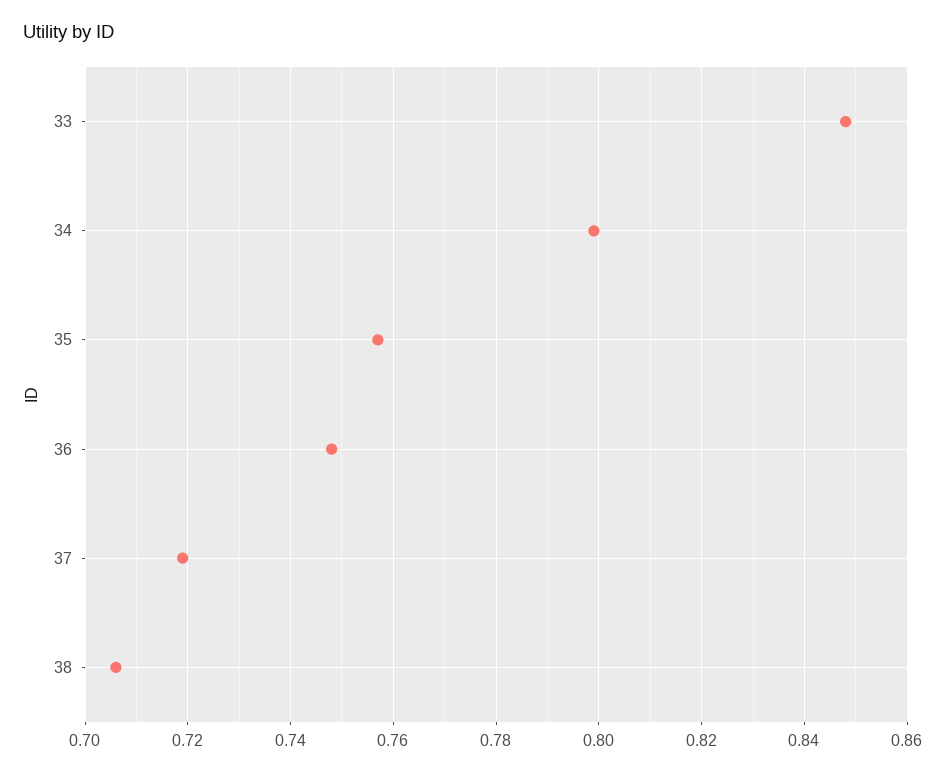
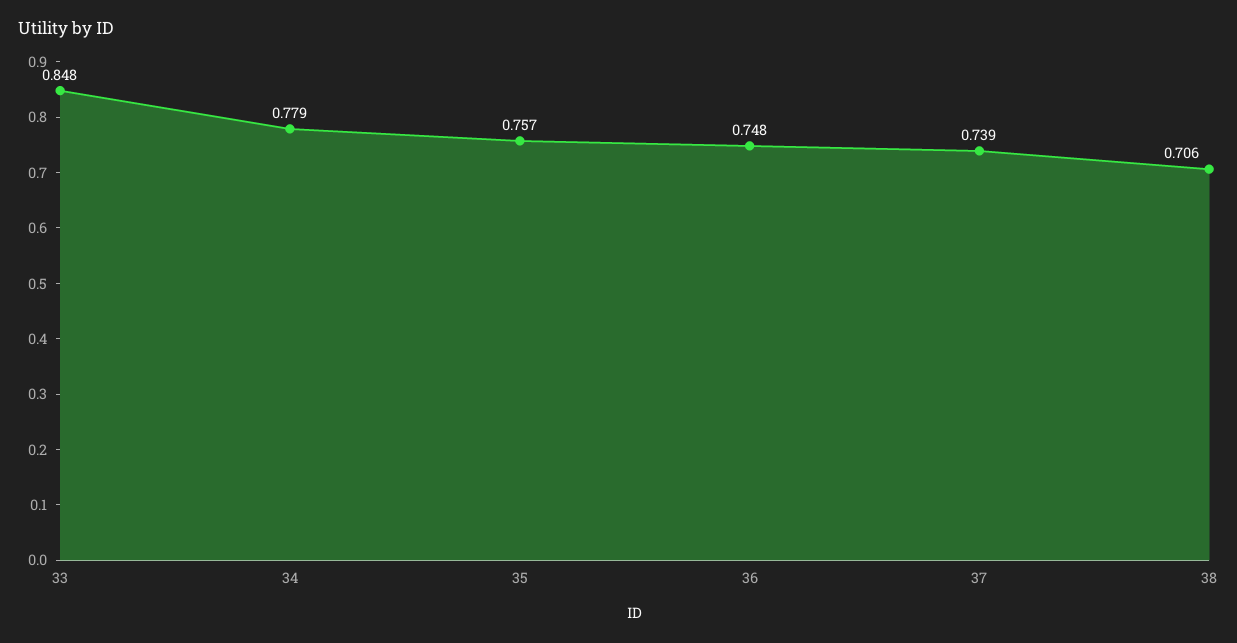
34: 0.8 -> 0.779
37: 0.72 -> 0.739

